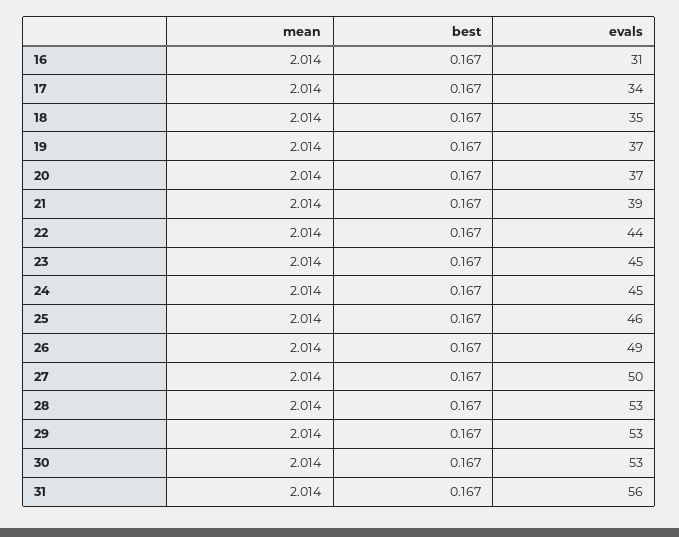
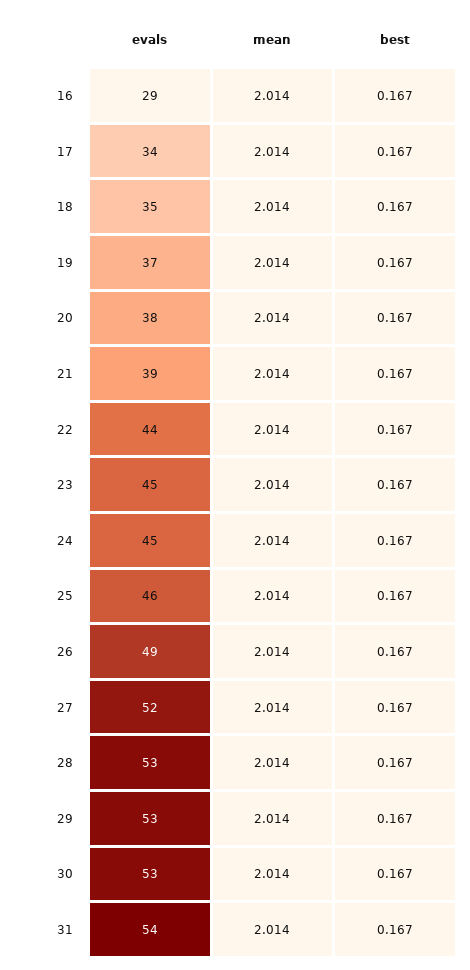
evals, 16: 31 -> 29
evals, 20: 37 -> 38
evals, 27: 50 -> 52
evals, 31: 56 -> 54

